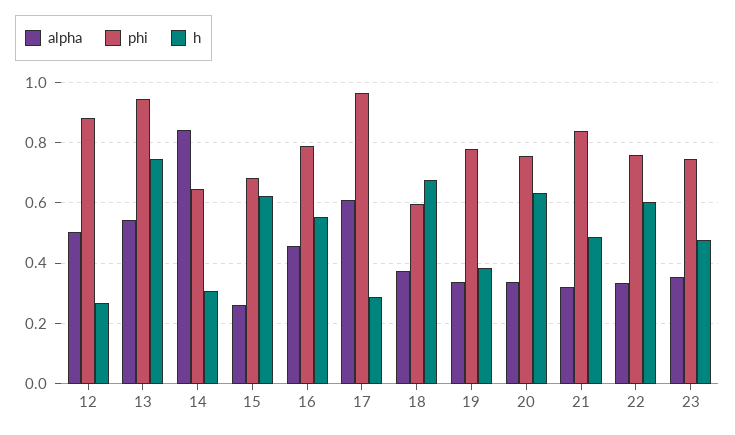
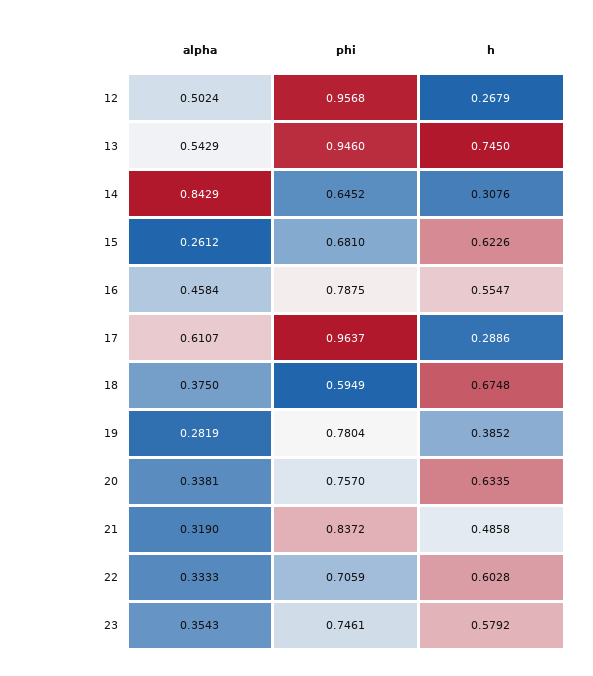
phi, 12: 0.88 -> 0.9568
alpha, 19: 0.34 -> 0.2819
phi, 22: 0.76 -> 0.7059
h, 23: 0.48 -> 0.5792

